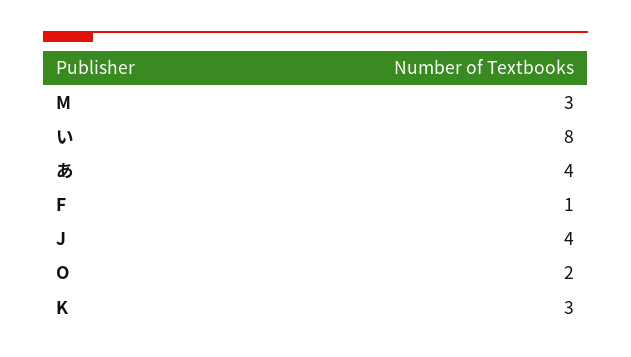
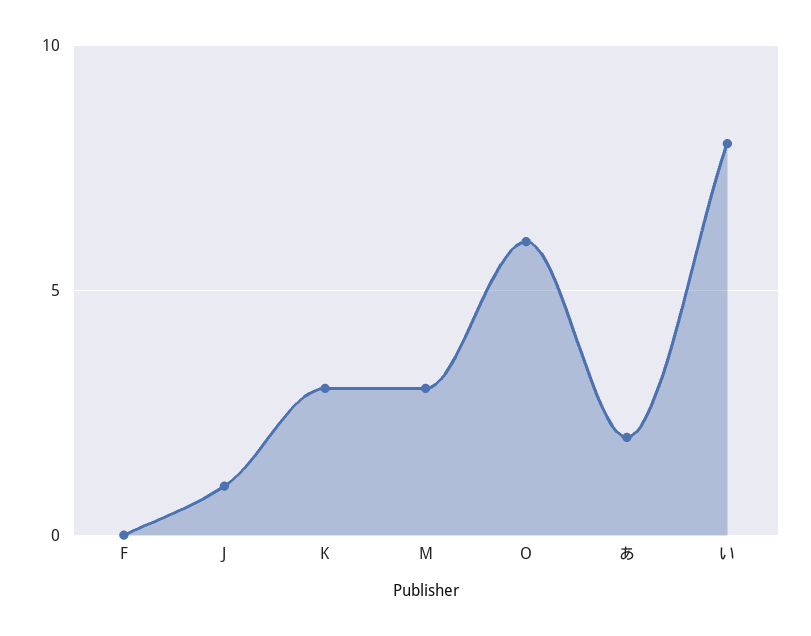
あ: 4 -> 2
F: 1 -> 0
J: 4 -> 1
O: 2 -> 6

